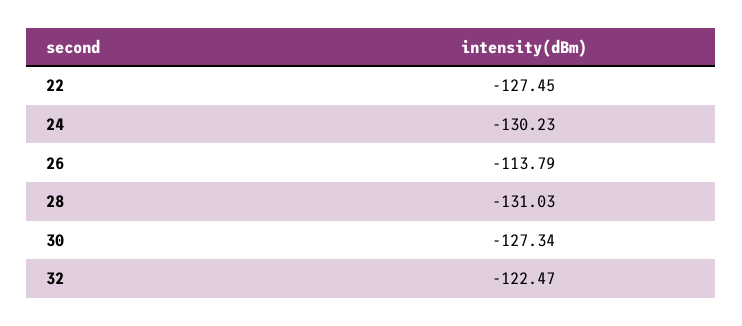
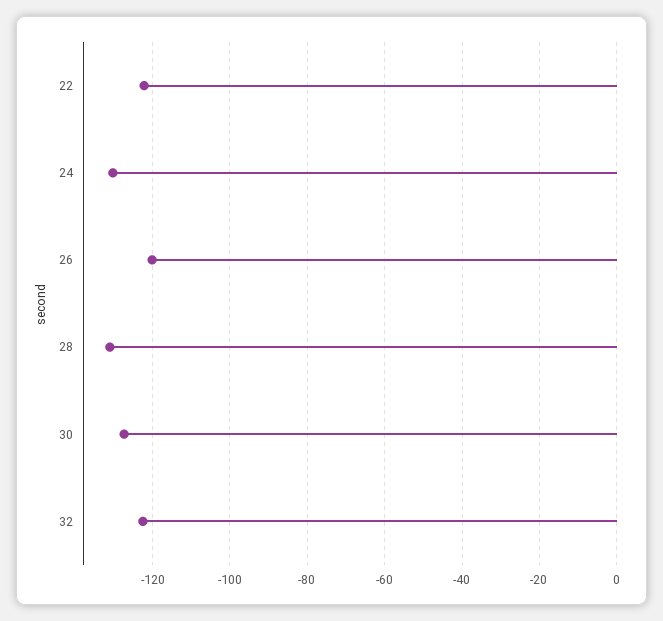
22: -127.45 -> -122
26: -113.79 -> -120

